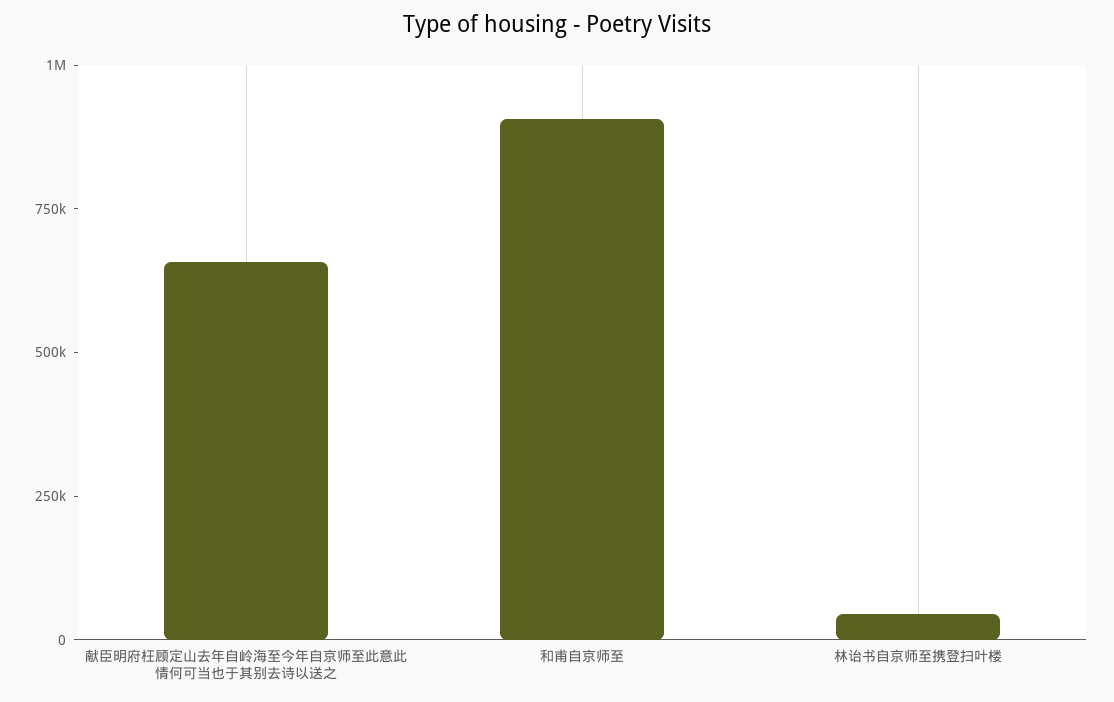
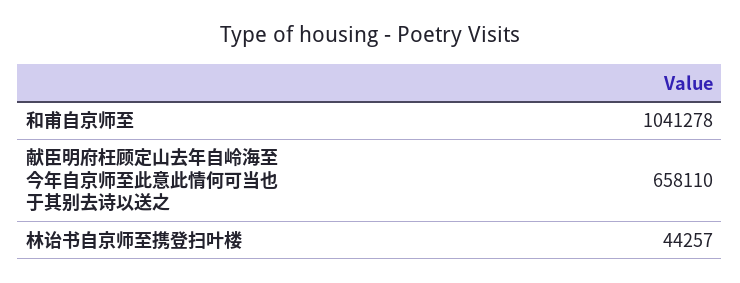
和甫自京师至: 900000 -> 1041278

